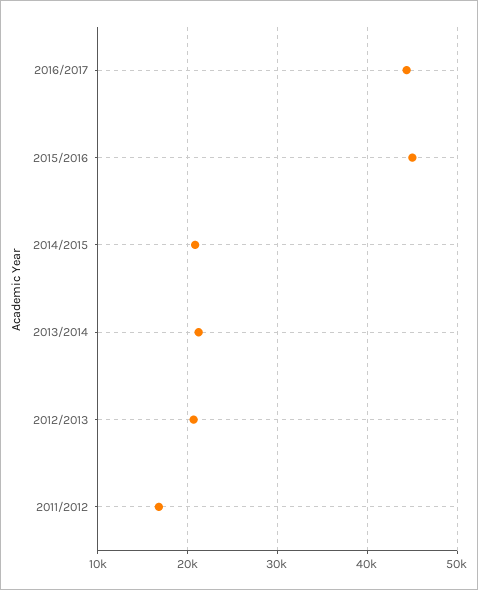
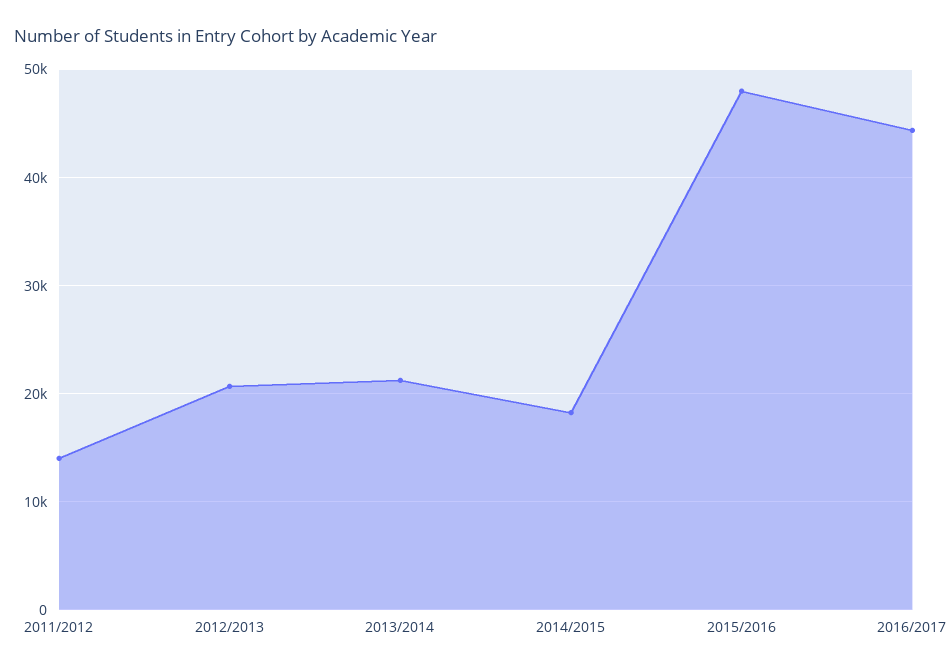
2015/2016: 45000 -> 48000
2014/2015: 21000 -> 18000
2011/2012: 17000 -> 14000

